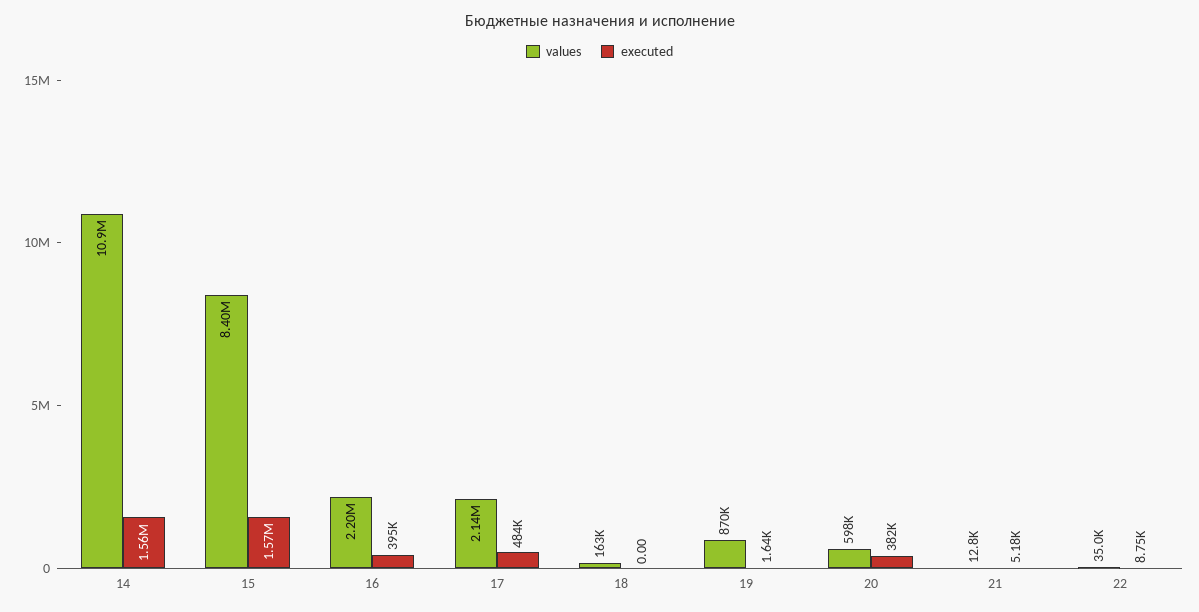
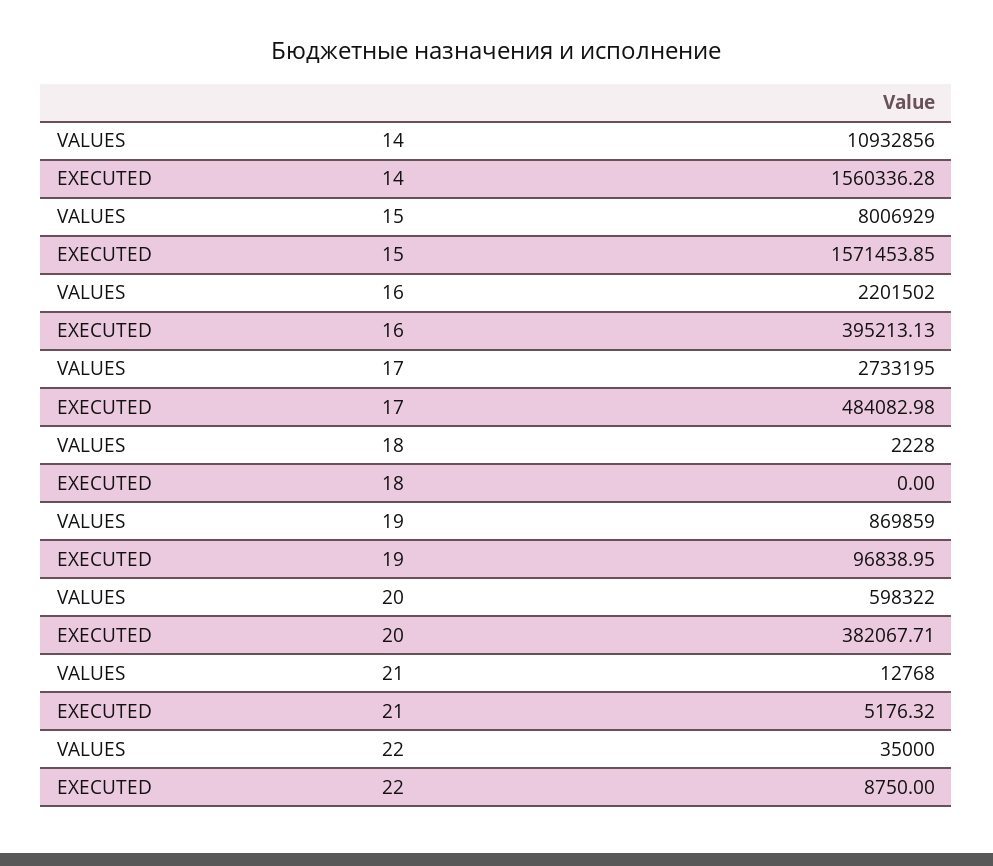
values, 15: 8400000 -> 8006929
values, 17: 2140000 -> 2733195
values, 18: 163000 -> 2228
executed, 19: 1640 -> 96838.95

